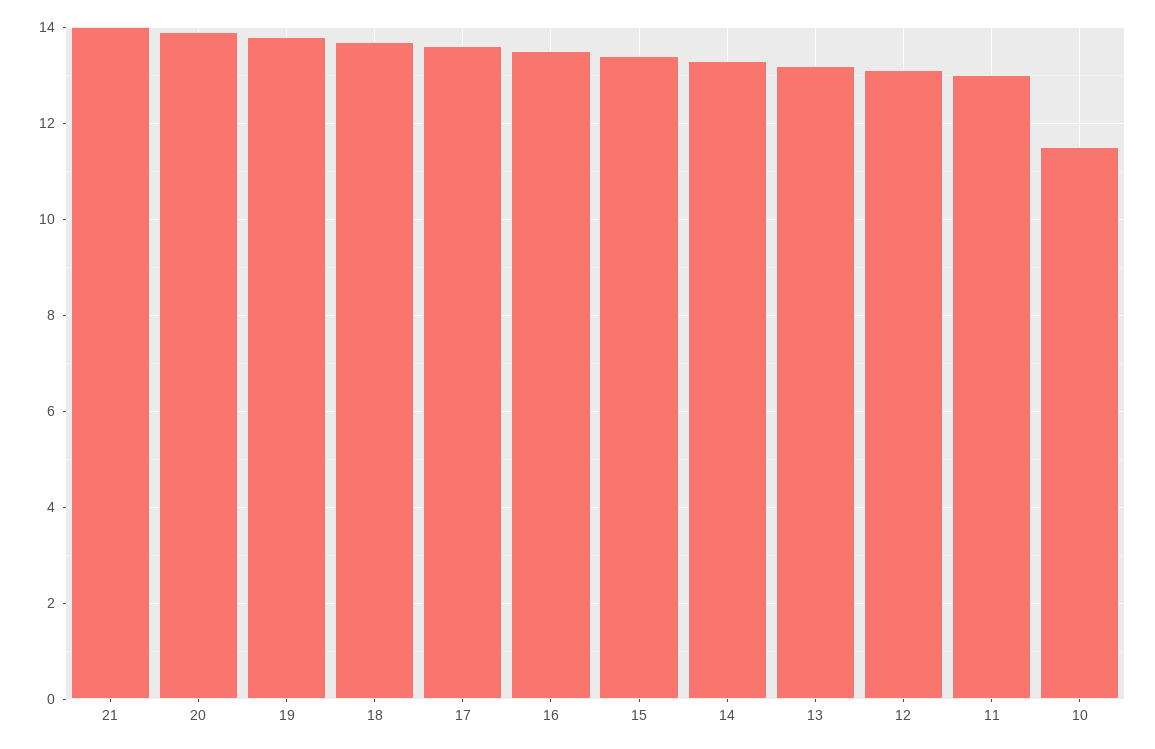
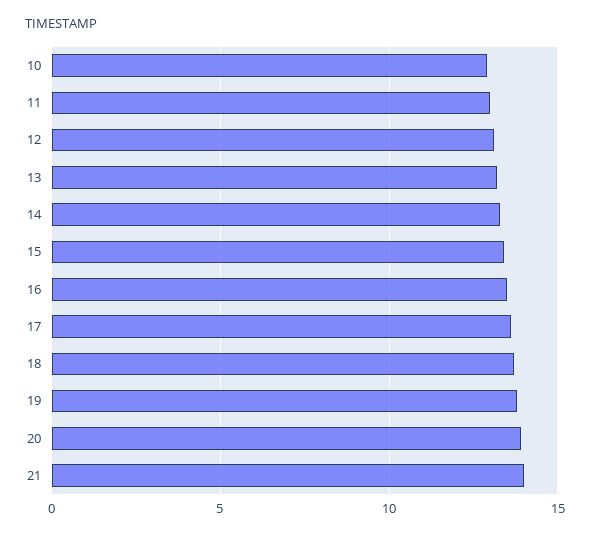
10: 11.5 -> 13

